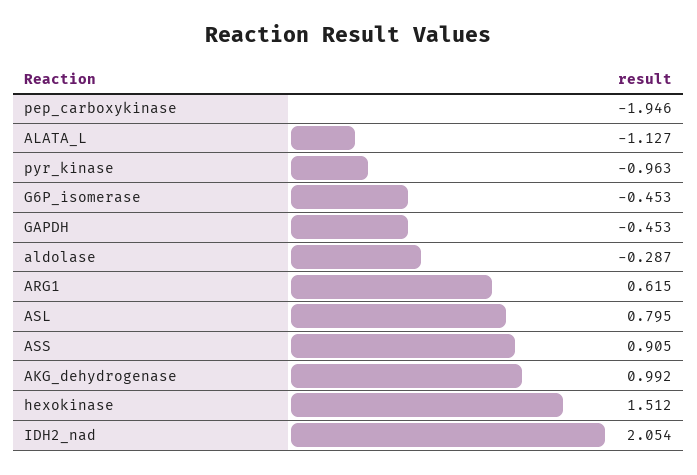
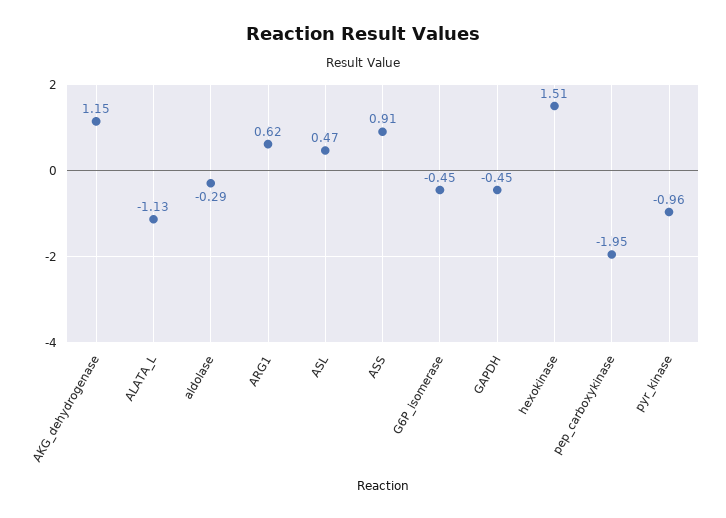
ASL: 0.795 -> 0.47
AKG_dehydrogenase: 0.992 -> 1.15
IDH2_nad: 2.054 -> none

